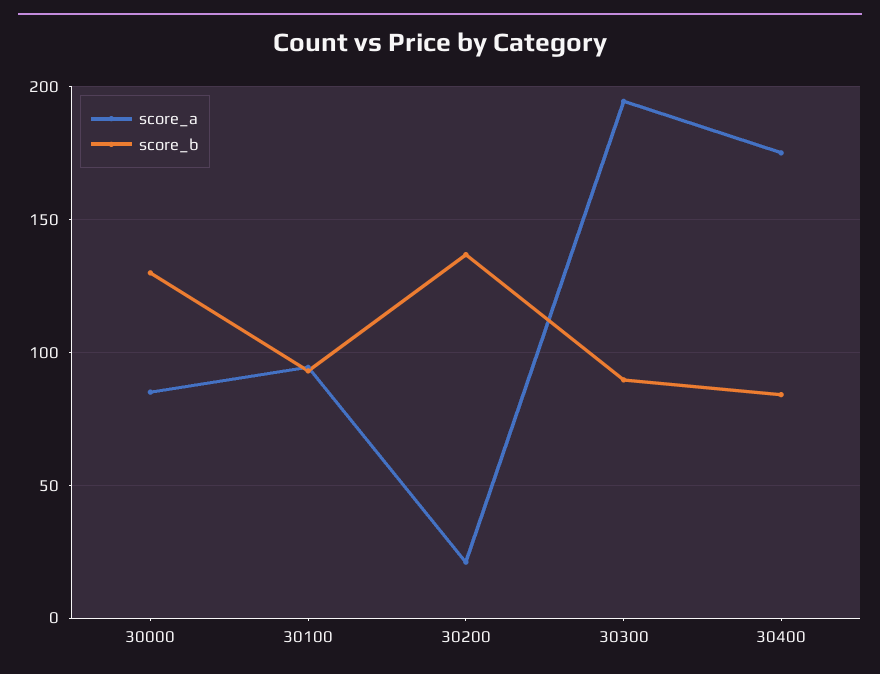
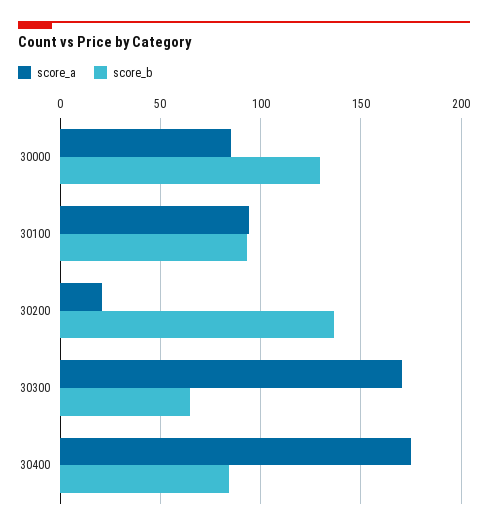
score_a, 30300: 195 -> 170
score_b, 30300: 90 -> 65

